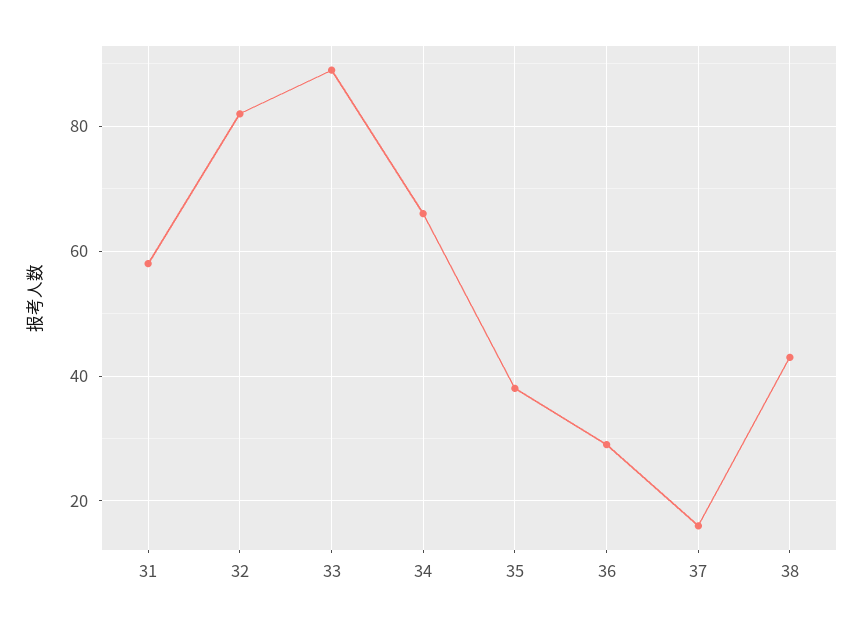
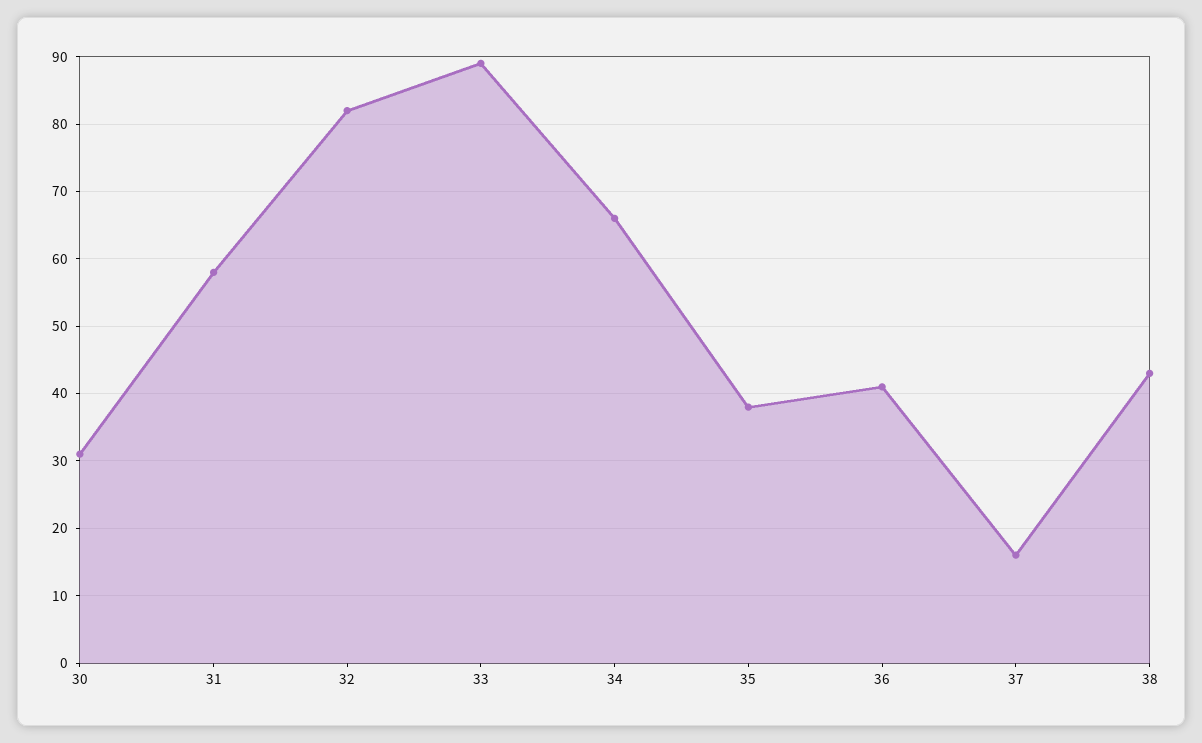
36: 30 -> 41
30: none -> 31

